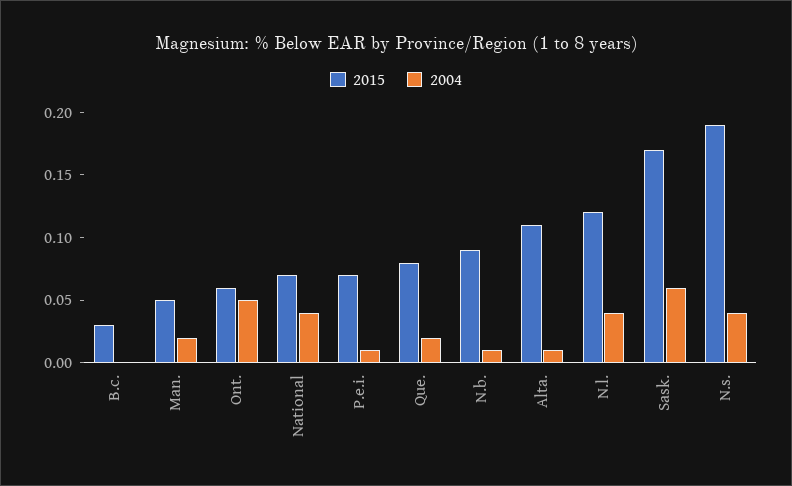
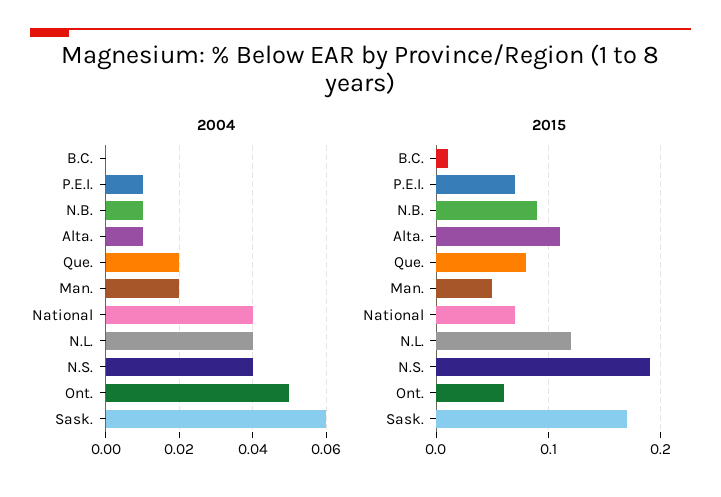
2015, B.c.: 0.03 -> 0.01

